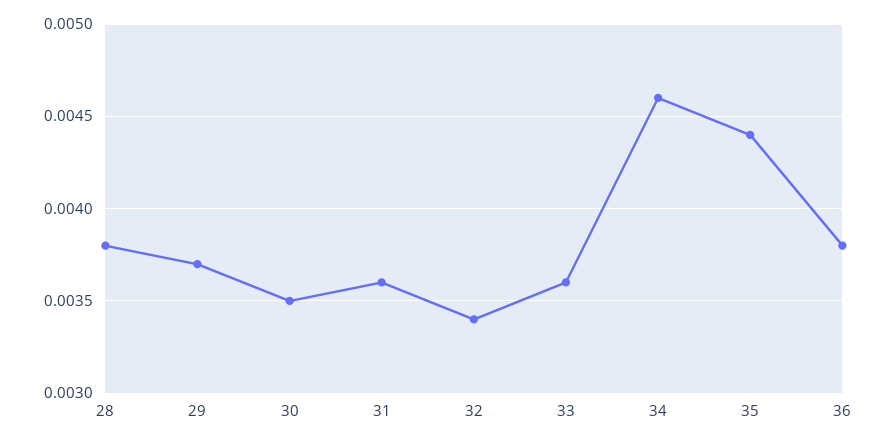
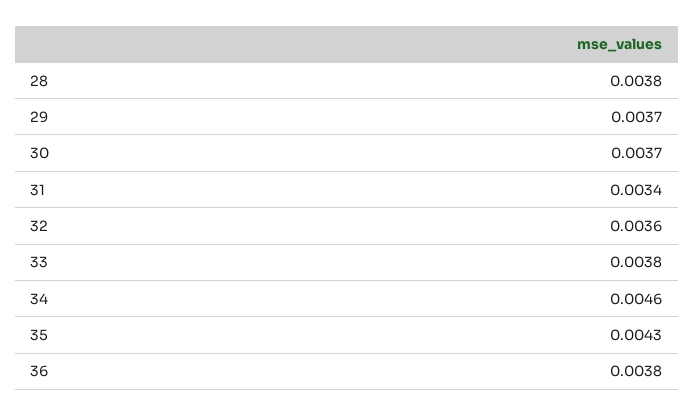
30: 0.0035 -> 0.0037
31: 0.0036 -> 0.0034
32: 0.0034 -> 0.0036
33: 0.0036 -> 0.0038
35: 0.0044 -> 0.0043

